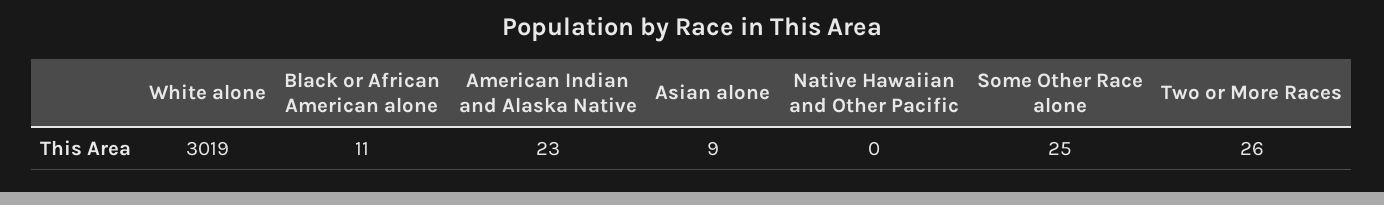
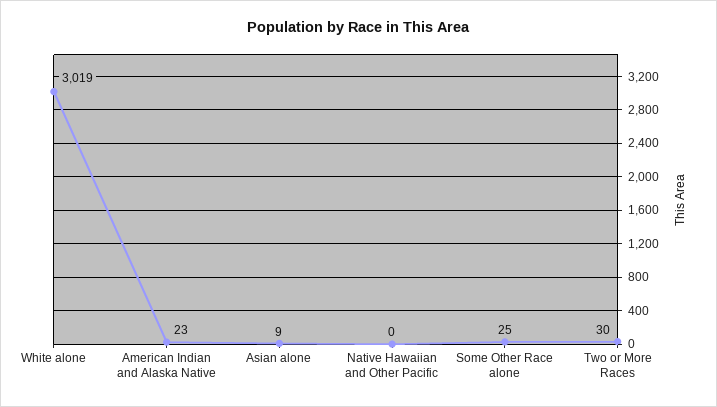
Black or African American alone: 11 -> none
Two or More Races: 26 -> 30

